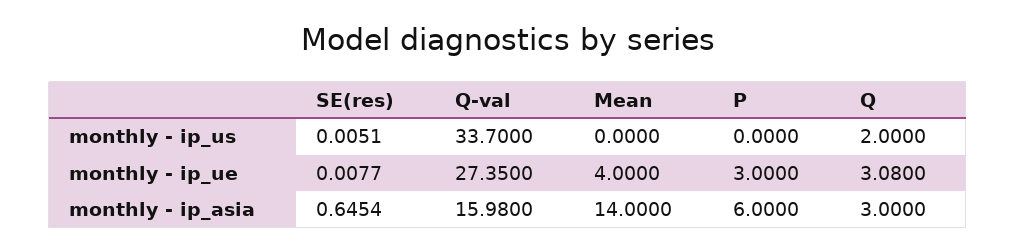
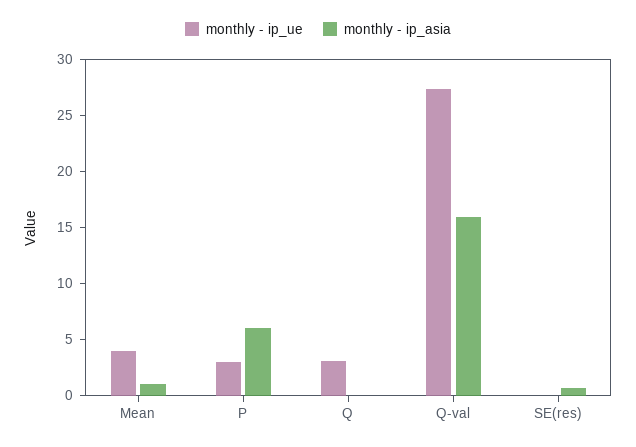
monthly - ip_us, SE(res): 0.0051 -> none
monthly - ip_us, Q-val: 33.7 -> none
monthly - ip_us, Mean: 0 -> none
monthly - ip_us, P: 0 -> none
monthly - ip_us, Q: 2 -> none
monthly - ip_asia, Mean: 14 -> 1
monthly - ip_asia, Q: 3 -> 0

